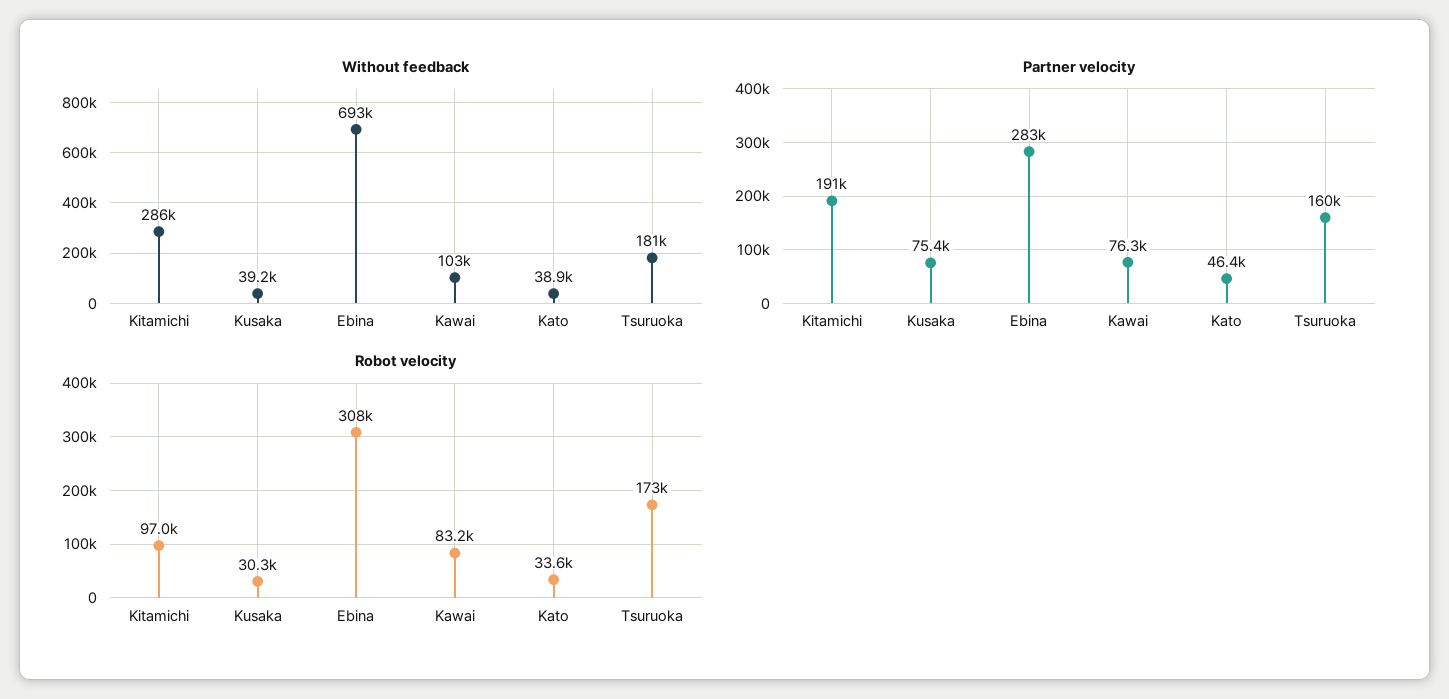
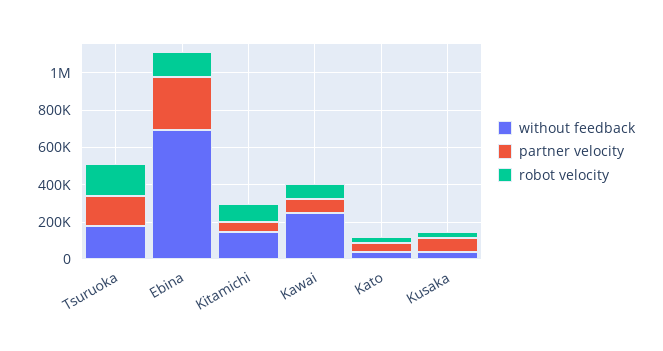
Without feedback, Kitamichi: 286000 -> 150000
Without feedback, Kawai: 103000 -> 250000
Partner velocity, Kitamichi: 191000 -> 50000
Robot velocity, Ebina: 308000 -> 150000

